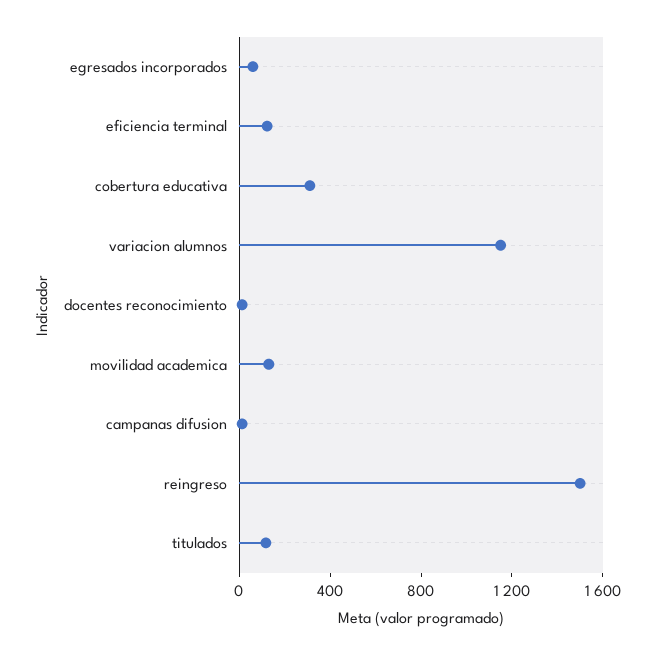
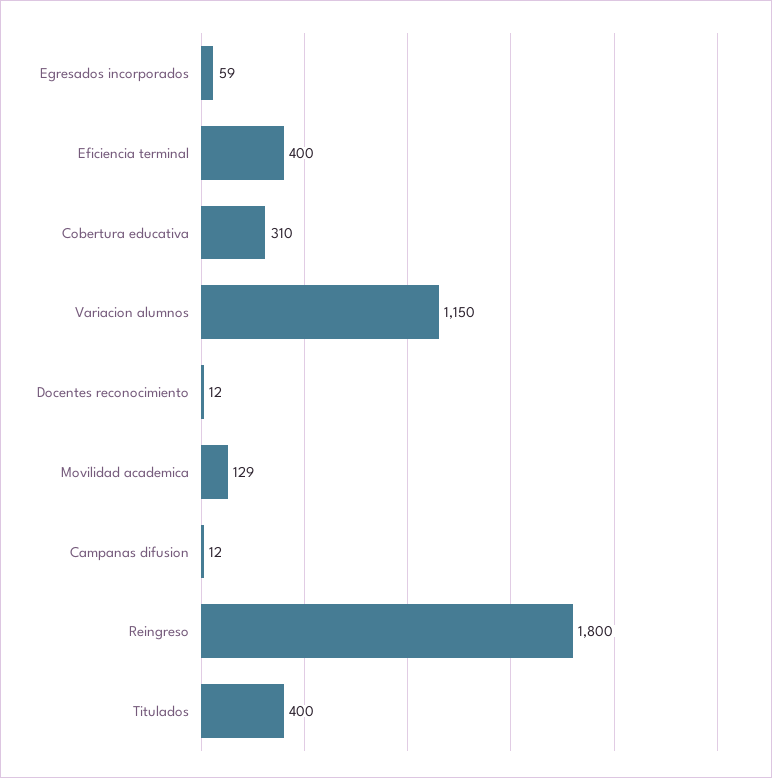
eficiencia terminal: 100 -> 400
reingreso: 1500 -> 1800
titulados: 100 -> 400

